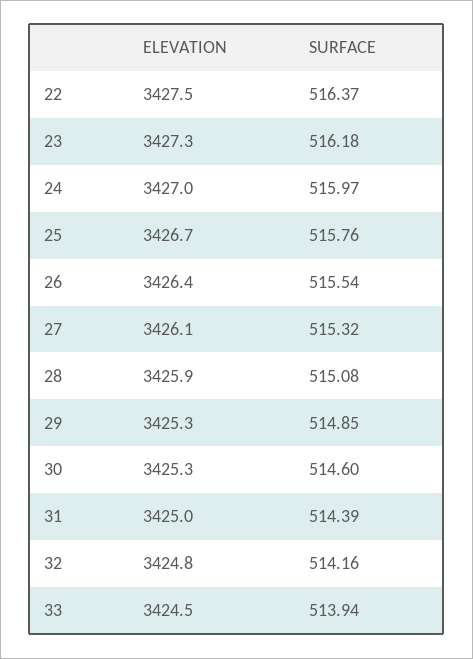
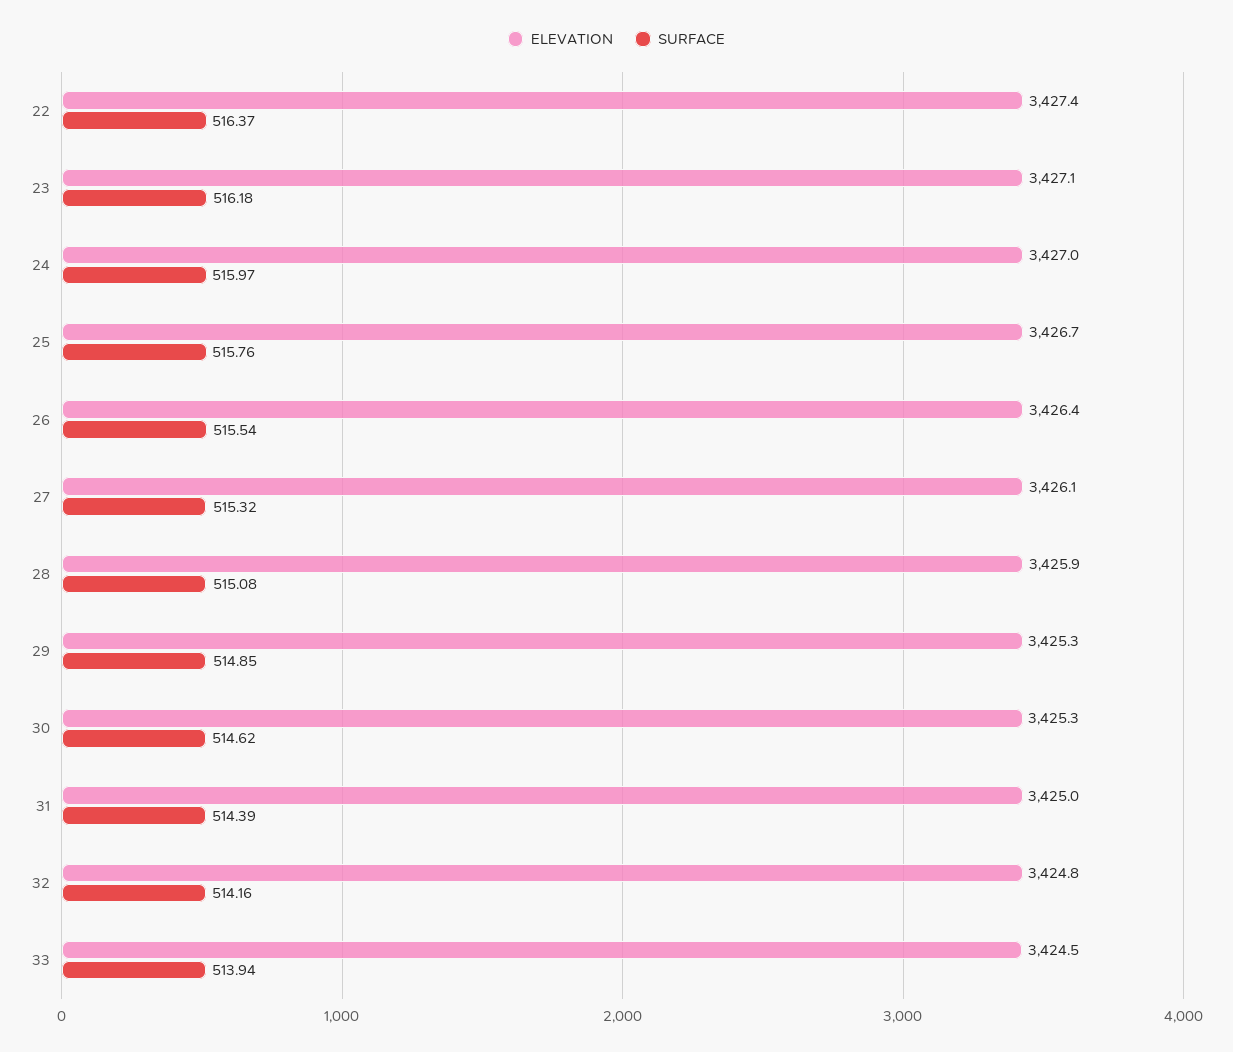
ELEVATION, 22: 3427.5 -> 3427.4
ELEVATION, 23: 3427.3 -> 3427.1
SURFACE, 30: 514.6 -> 514.62

